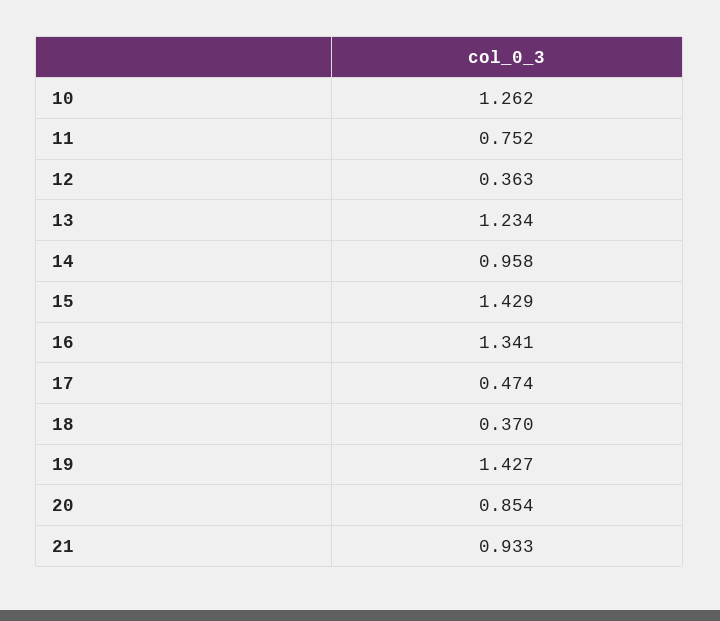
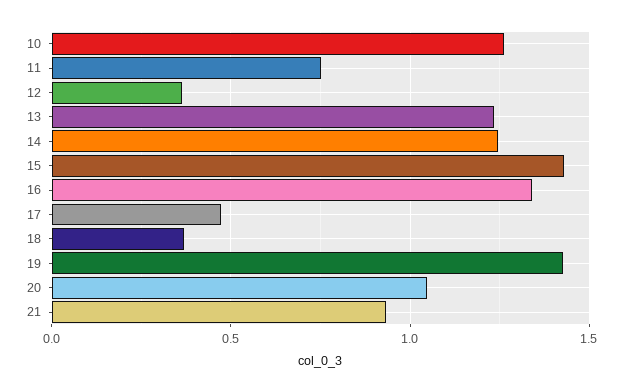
14: 0.958 -> 1.25
20: 0.854 -> 1.05

